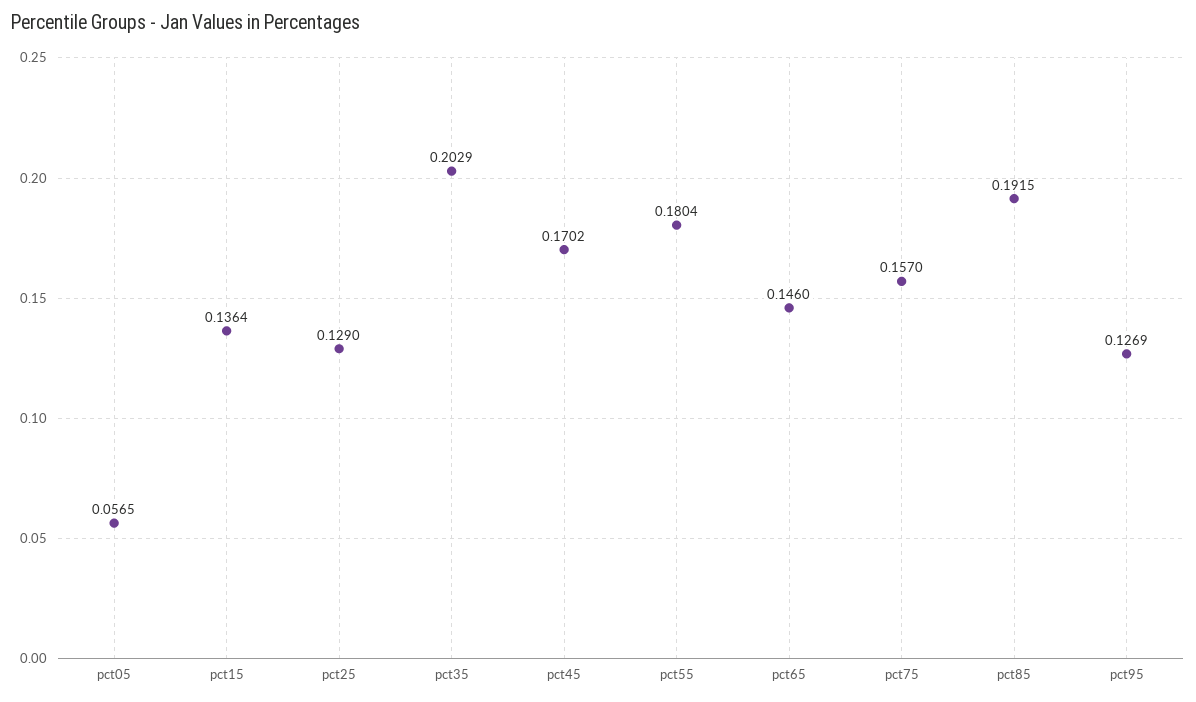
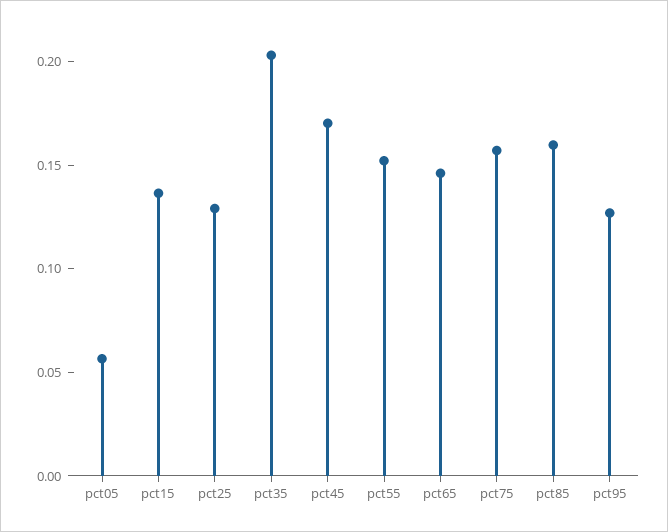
pct55: 0.1804 -> 0.15
pct85: 0.1915 -> 0.16

